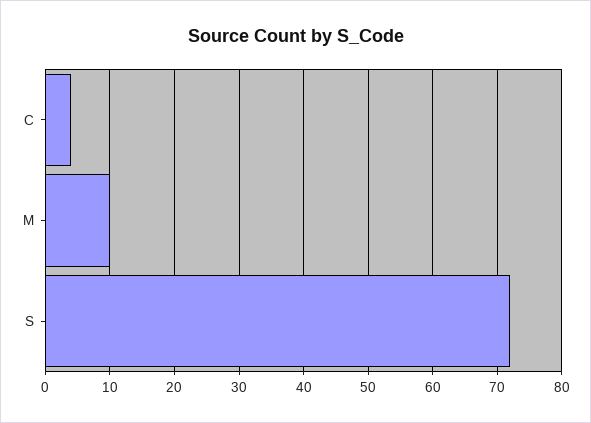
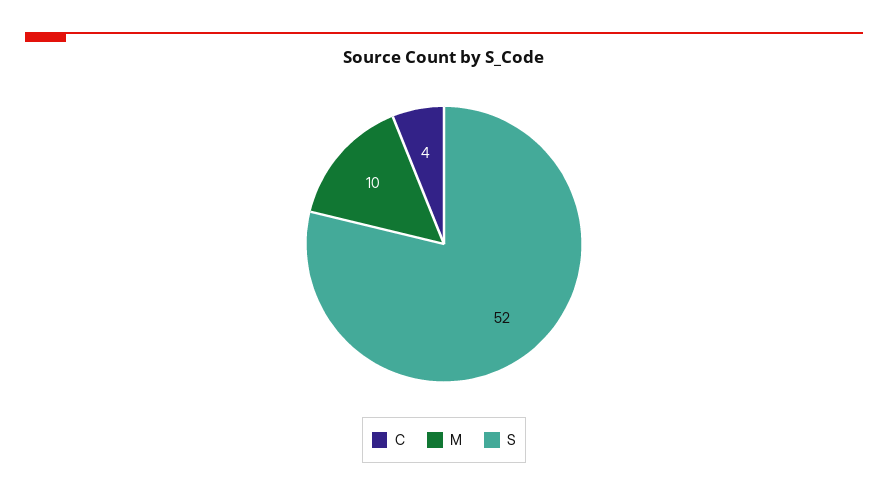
S: 72 -> 52

